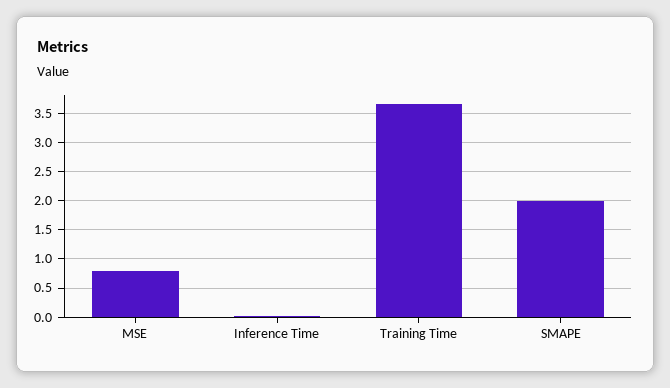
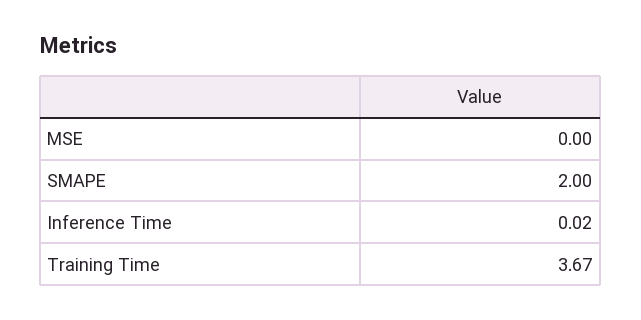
MSE: 0.75 -> 0

